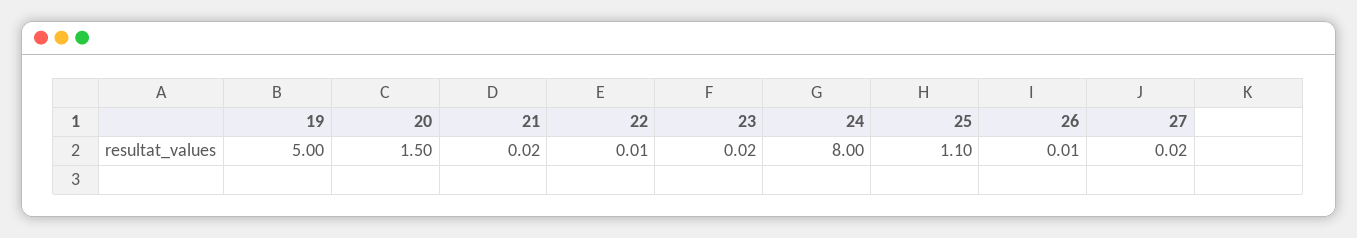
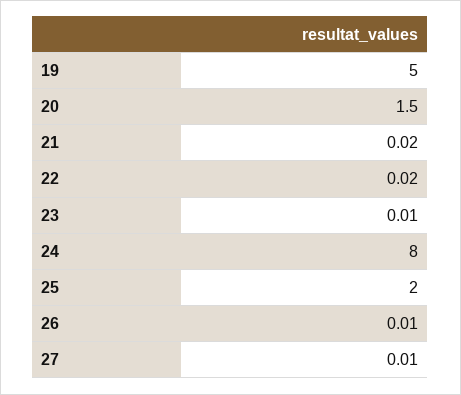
22: 0.01 -> 0.02
23: 0.02 -> 0.01
25: 1.1 -> 2
27: 0.02 -> 0.01

